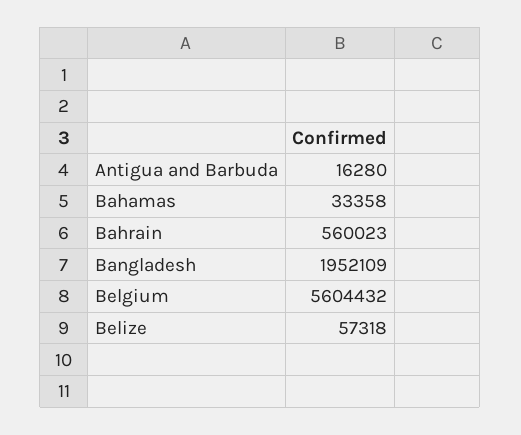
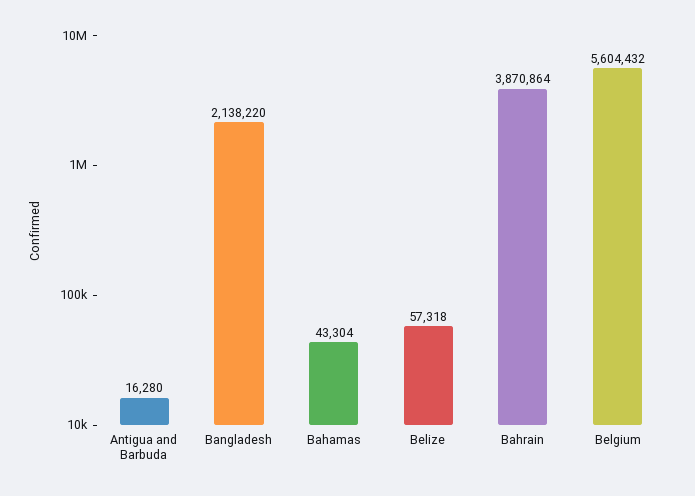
Bahamas: 33358 -> 43304
Bahrain: 560023 -> 3870864
Bangladesh: 1952109 -> 2138220

